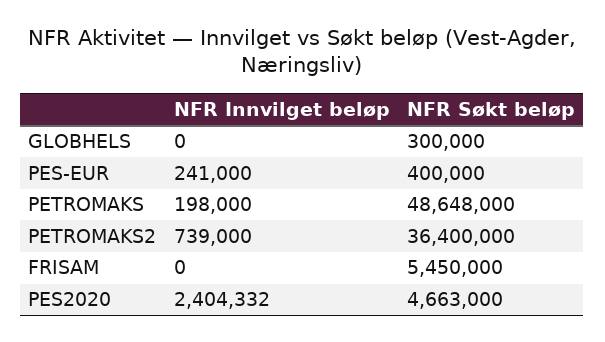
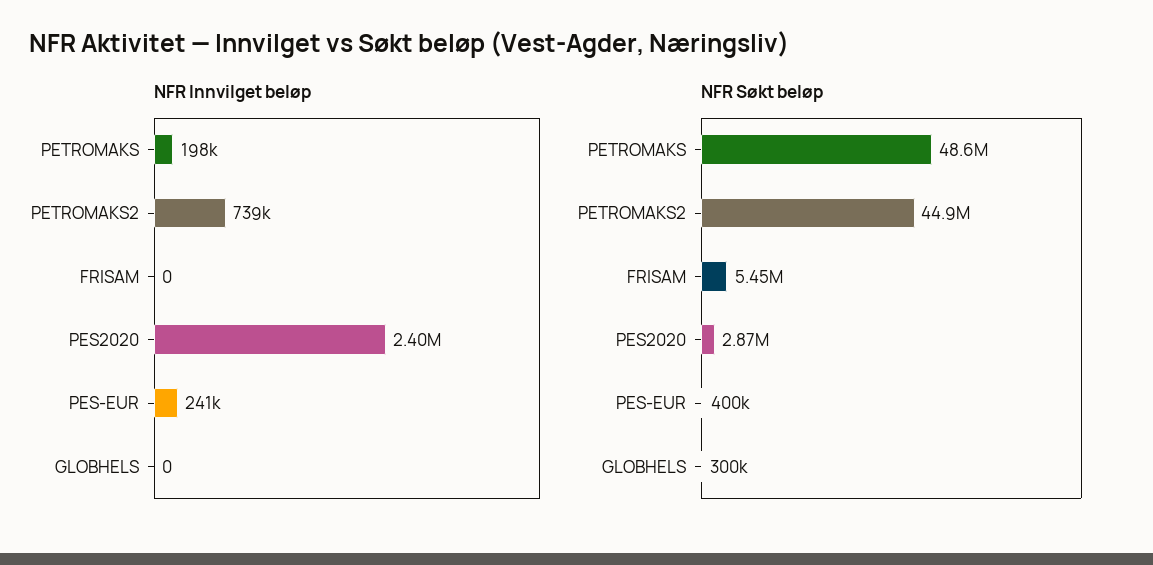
NFR Søkt beløp, PETROMAKS2: 36400000 -> 44900000
NFR Søkt beløp, PES2020: 4663000 -> 2870000

